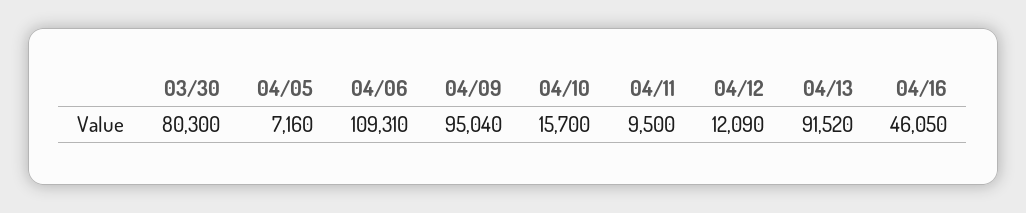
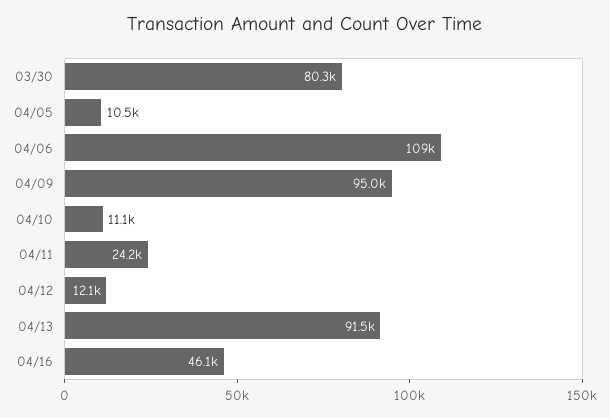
04/05: 7160 -> 10500
04/10: 15700 -> 11100
04/11: 9500 -> 24200

